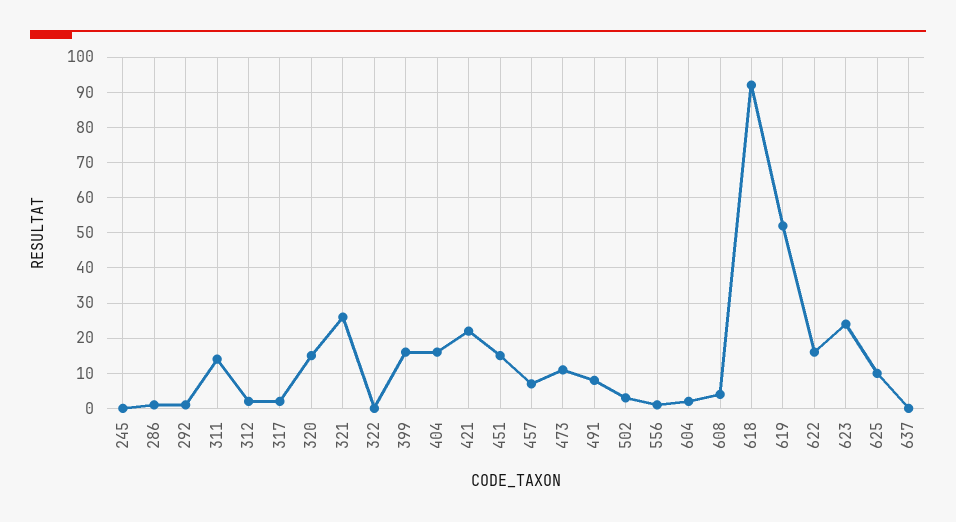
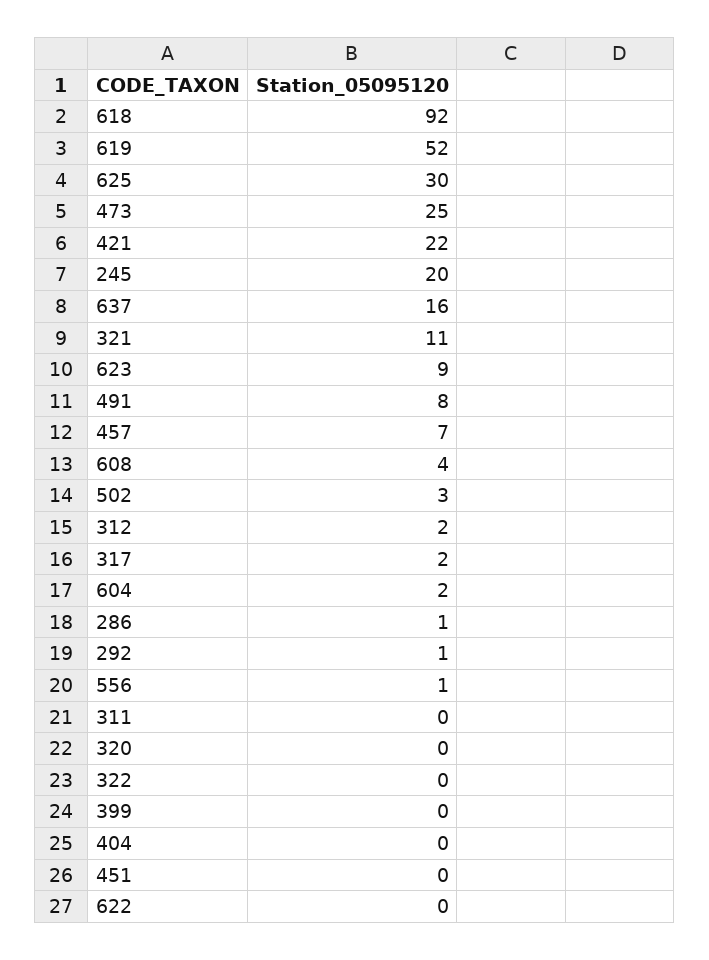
245: 0 -> 20
311: 15 -> 0
320: 15 -> 0
321: 25 -> 11
399: 15 -> 0
404: 15 -> 0
451: 15 -> 0
473: 10 -> 25
622: 15 -> 0
623: 25 -> 9
625: 10 -> 30
637: 0 -> 16

